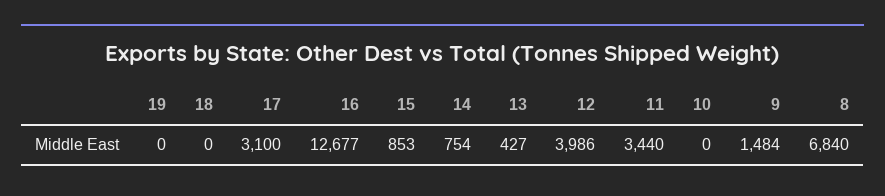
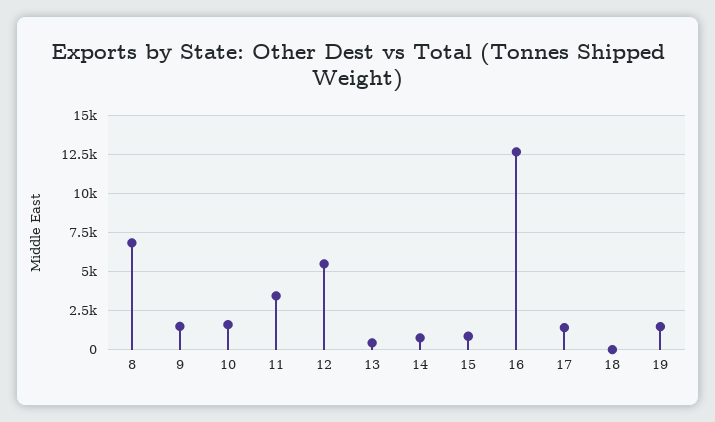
19: 0 -> 1500
17: 3100 -> 1500
12: 3986 -> 5500
10: 0 -> 1500

